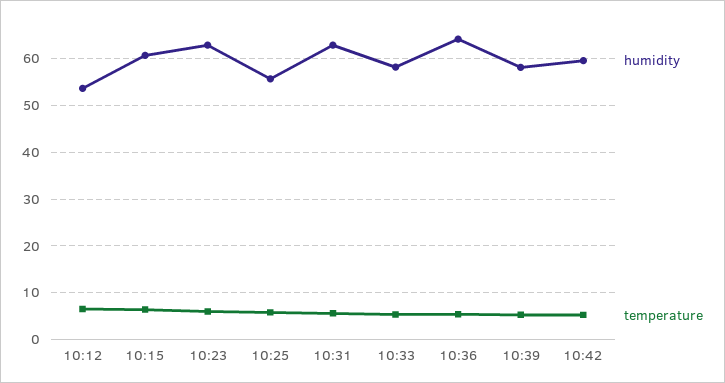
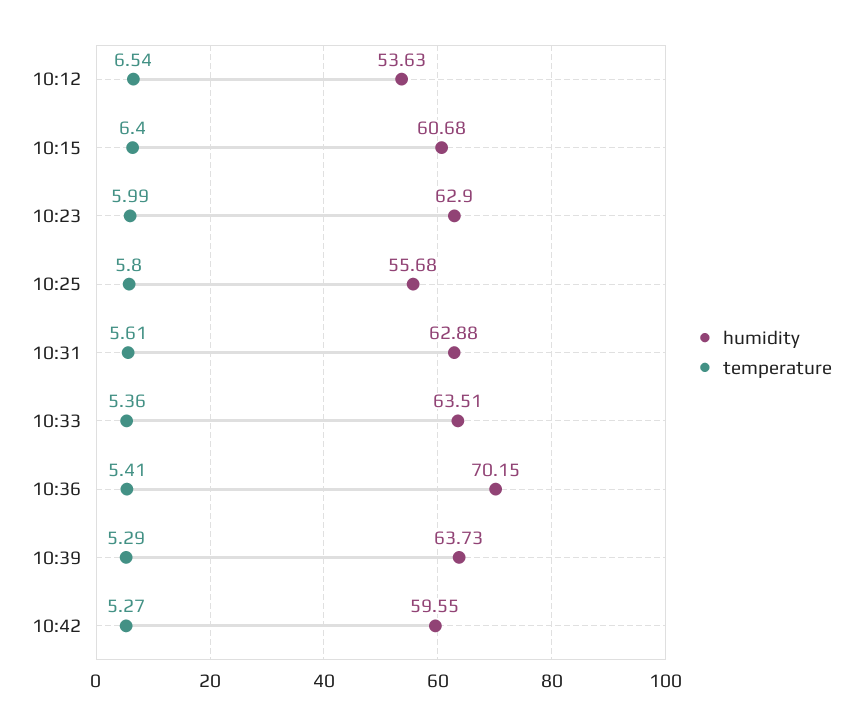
humidity, 10:33: 58 -> 63.51
humidity, 10:36: 64 -> 70.15
humidity, 10:39: 58 -> 63.73

